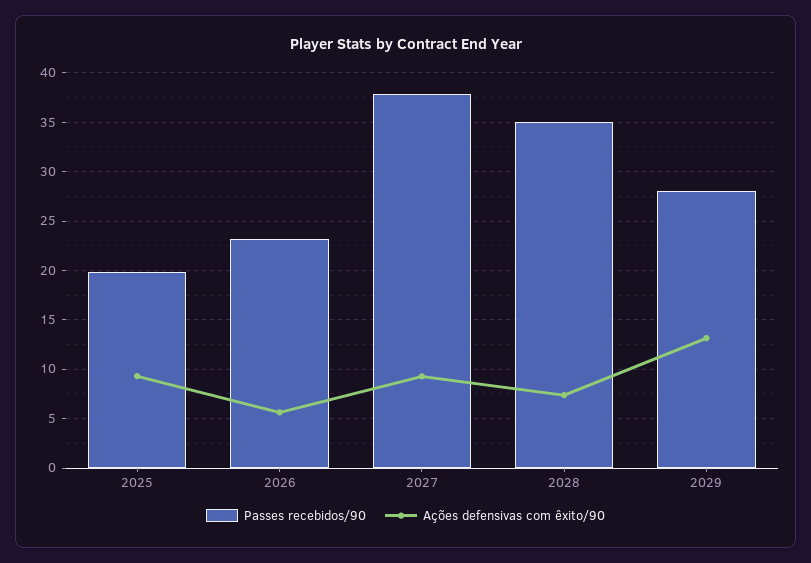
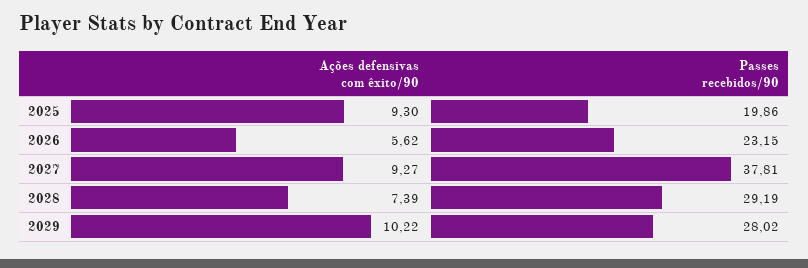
Passes recebidos/90, 2028: 35 -> 29.19
Ações defensivas com êxito/90, 2029: 13 -> 10.22

